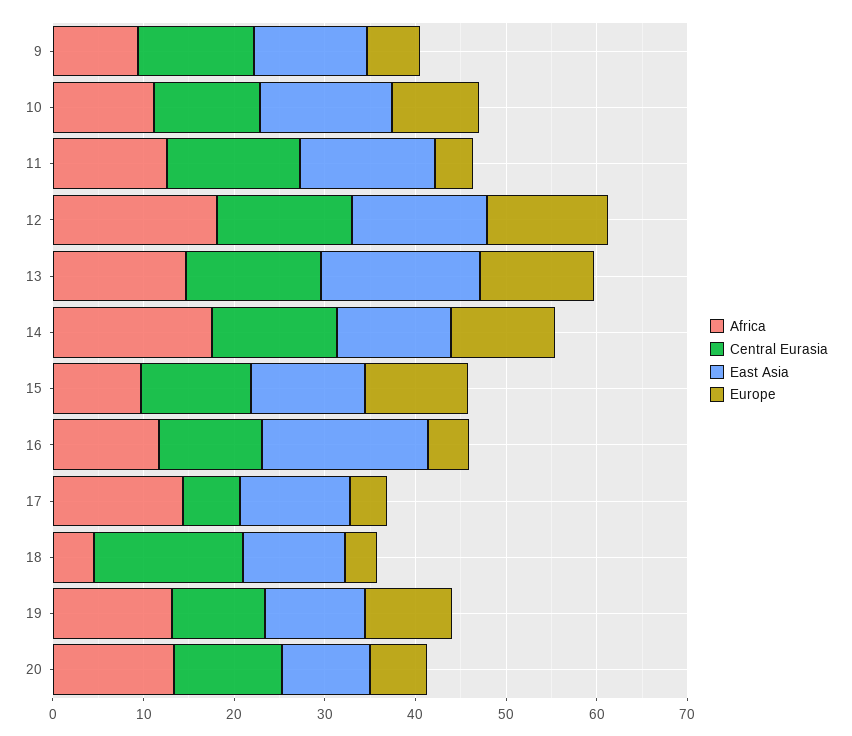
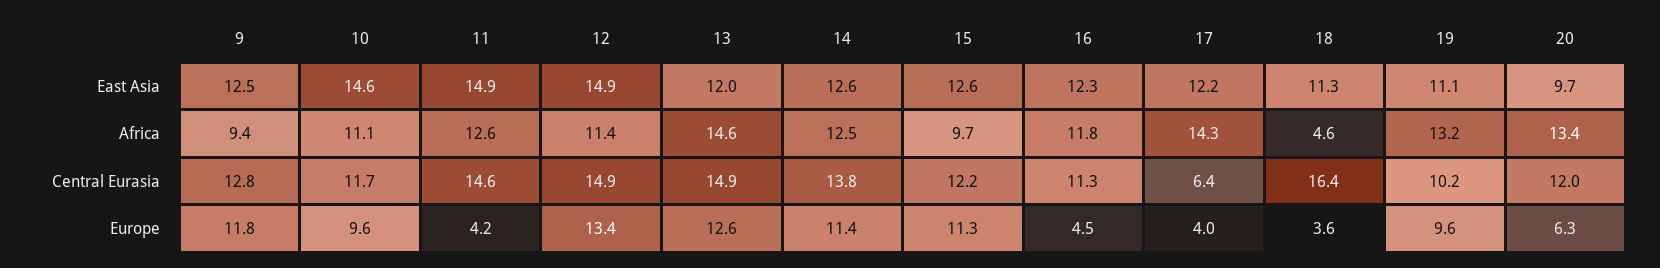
Europe, 9: 6 -> 11.8
Africa, 12: 18 -> 11.4
East Asia, 13: 18 -> 12
Africa, 14: 18 -> 12.5
East Asia, 16: 18 -> 12.3

